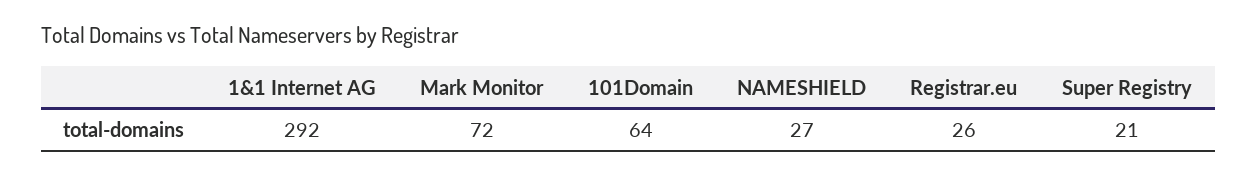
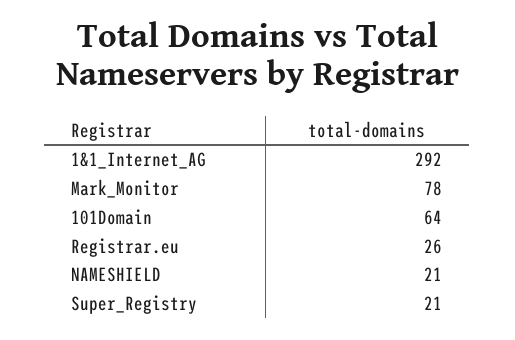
Mark Monitor: 72 -> 78
NAMESHIELD: 27 -> 21

